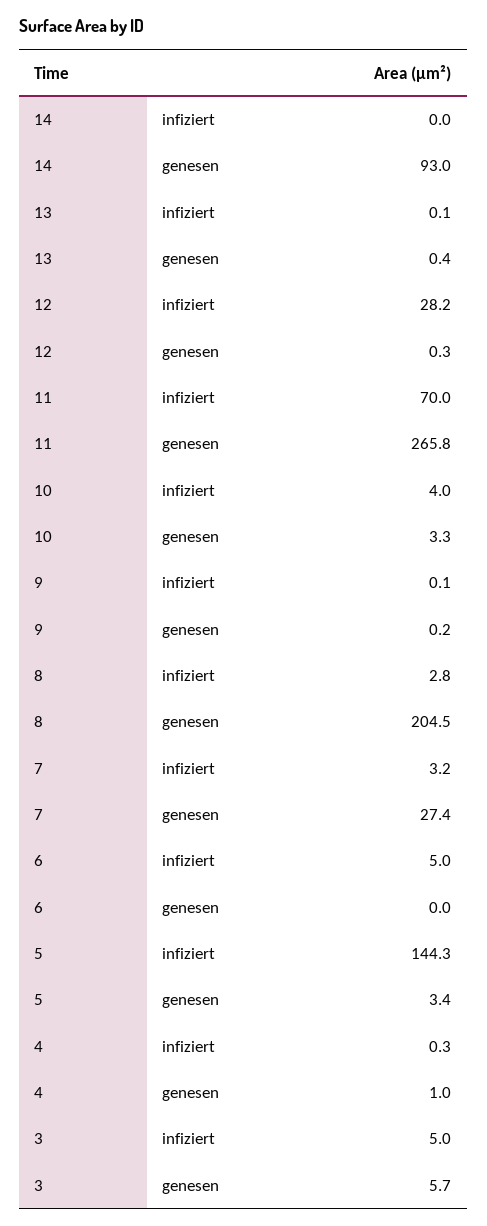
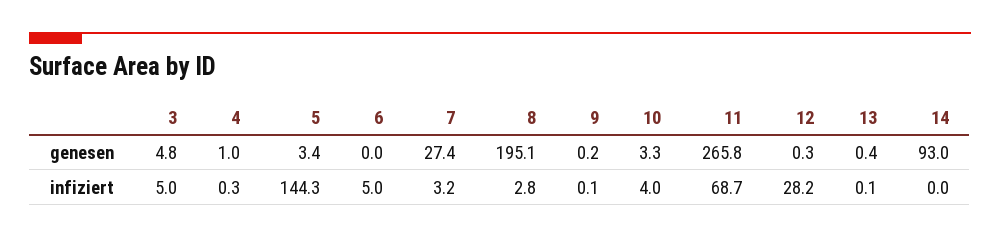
11, infiziert: 70 -> 68.7
8, genesen: 204.5 -> 195.1
3, genesen: 5.7 -> 4.8

